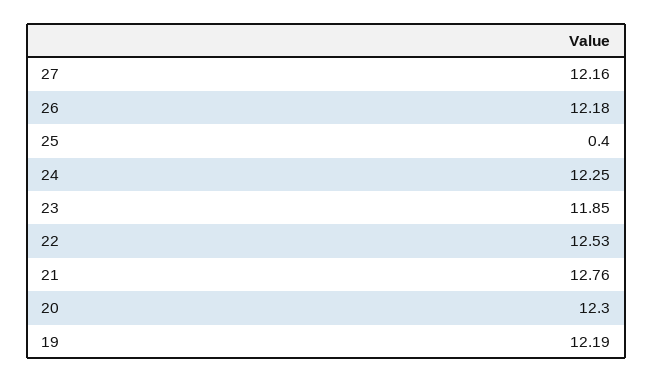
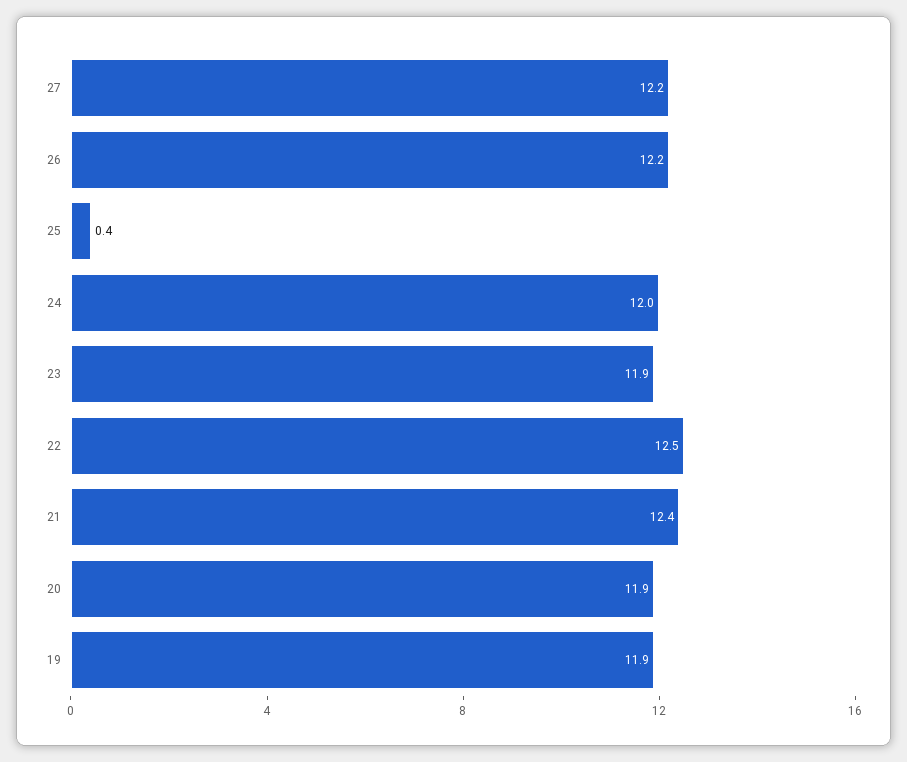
24: 12.25 -> 12
21: 12.76 -> 12.4
20: 12.3 -> 11.9
19: 12.19 -> 11.9

